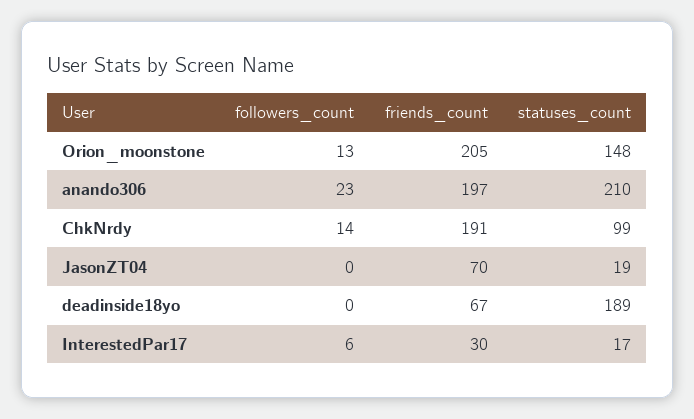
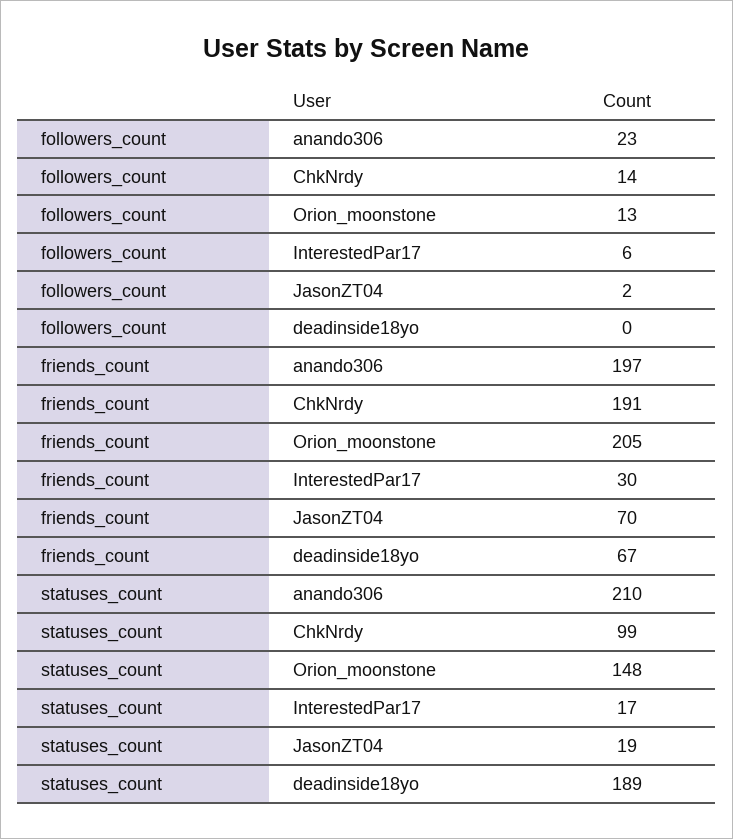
followers_count, JasonZT04: 0 -> 2

